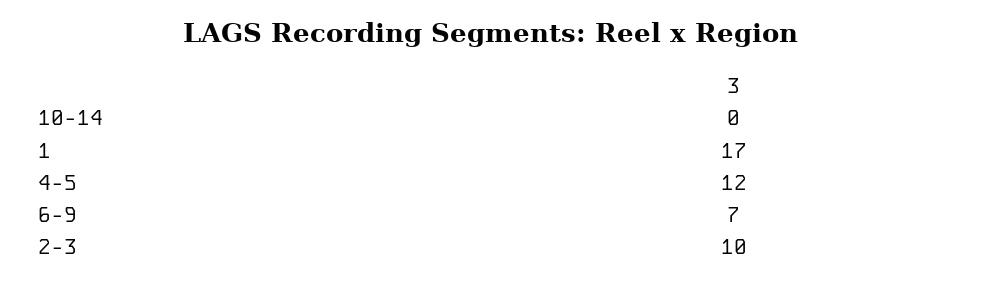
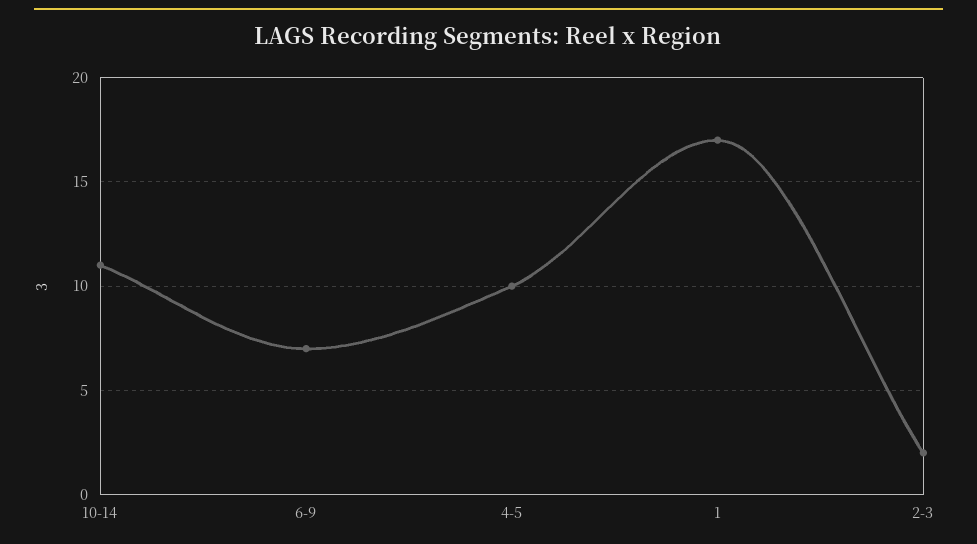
10-14: 0 -> 11
4-5: 12 -> 10
2-3: 10 -> 2

